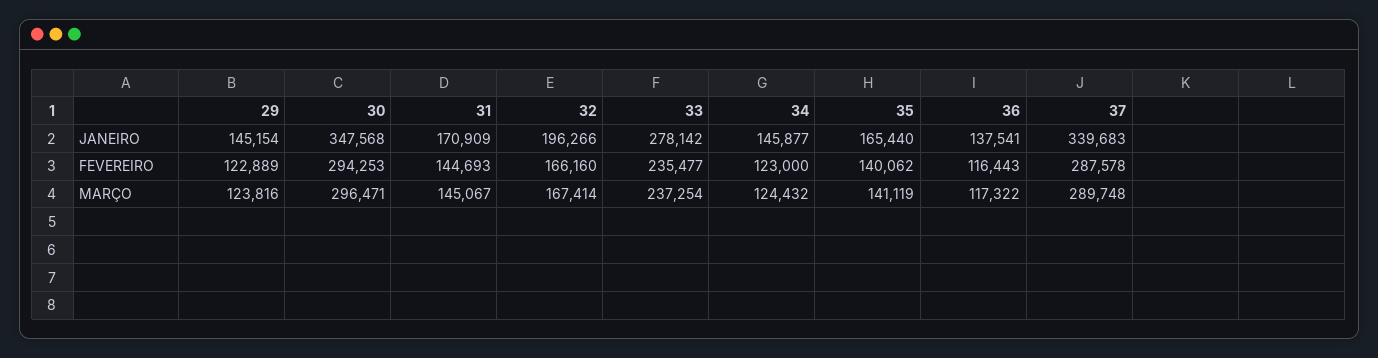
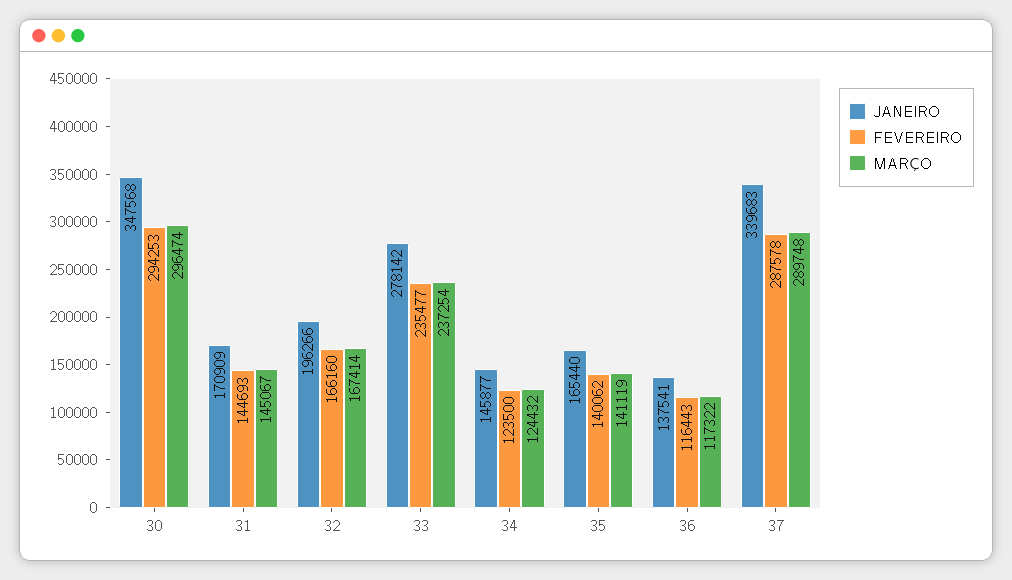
JANEIRO, 29: 145154 -> none
FEVEREIRO, 29: 122889 -> none
FEVEREIRO, 34: 123000 -> 123500
MARÇO, 29: 123816 -> none
MARÇO, 30: 296471 -> 296474

